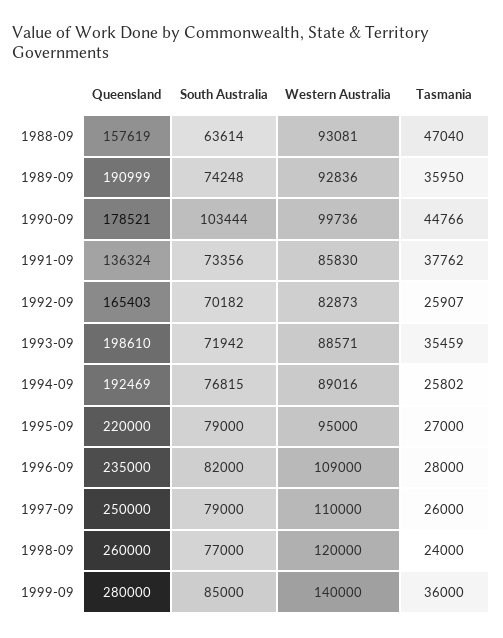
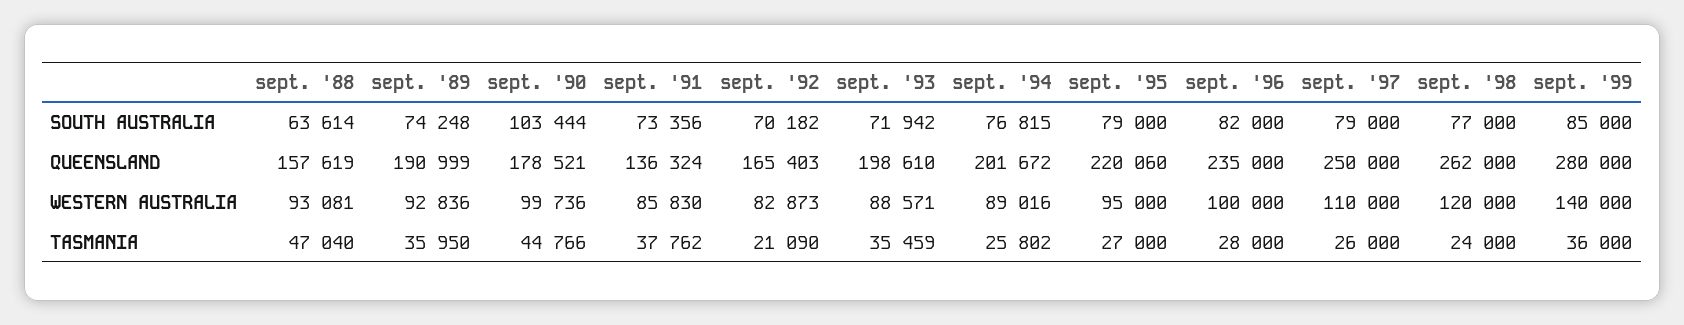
Tasmania, 1992-09: 25907 -> 21090
Queensland, 1994-09: 192469 -> 201672
Queensland, 1995-09: 220000 -> 220060
Western Australia, 1996-09: 109000 -> 100000
Queensland, 1998-09: 260000 -> 262000

